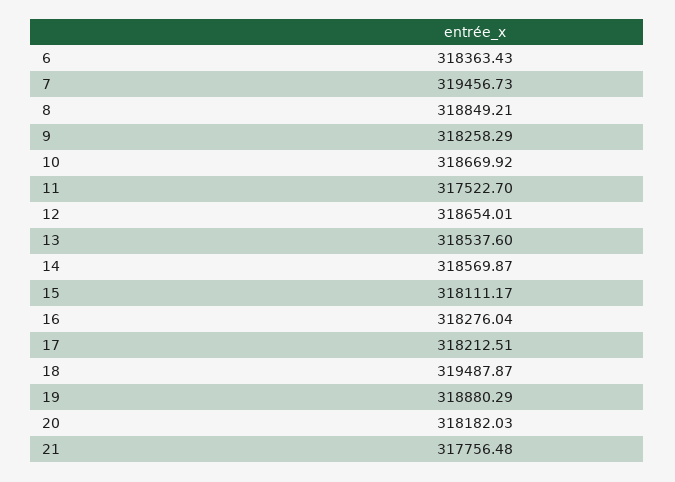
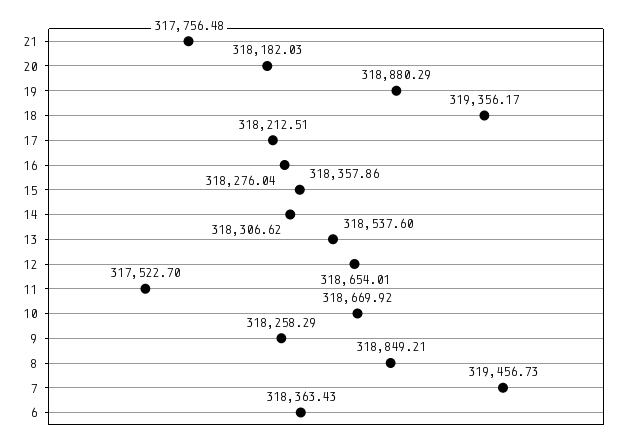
14: 318569.87 -> 318306.62
15: 318111.17 -> 318357.86
18: 319487.87 -> 319356.17

